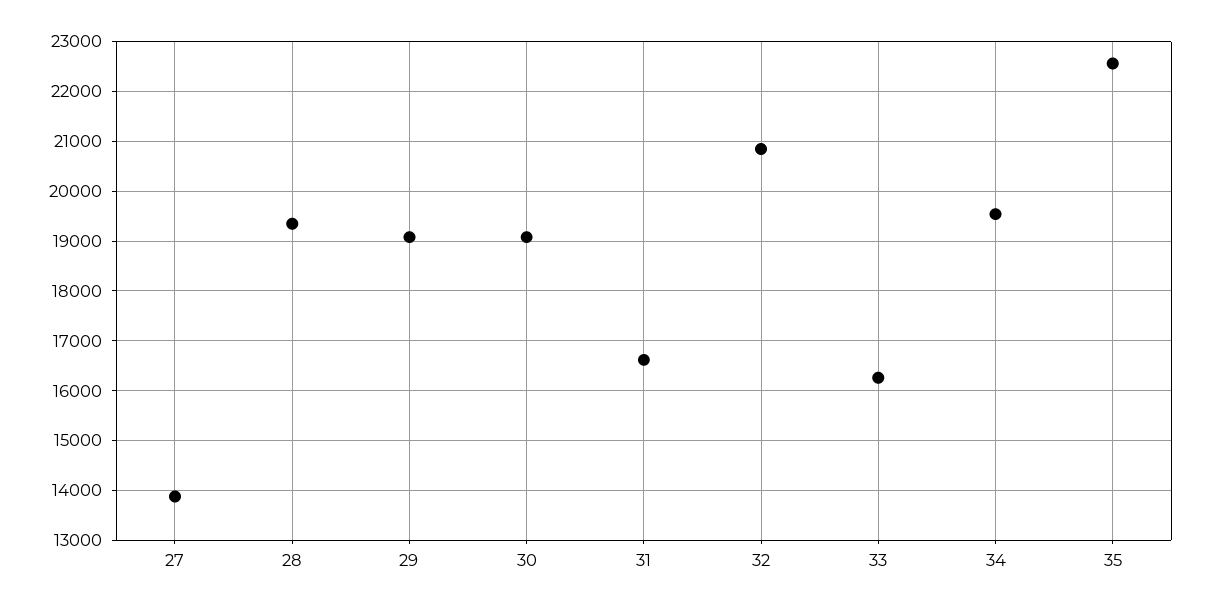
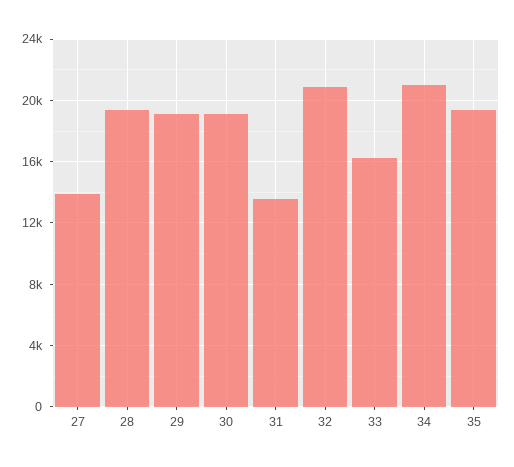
31: 16600 -> 13500
34: 19600 -> 21000
35: 22600 -> 19500

